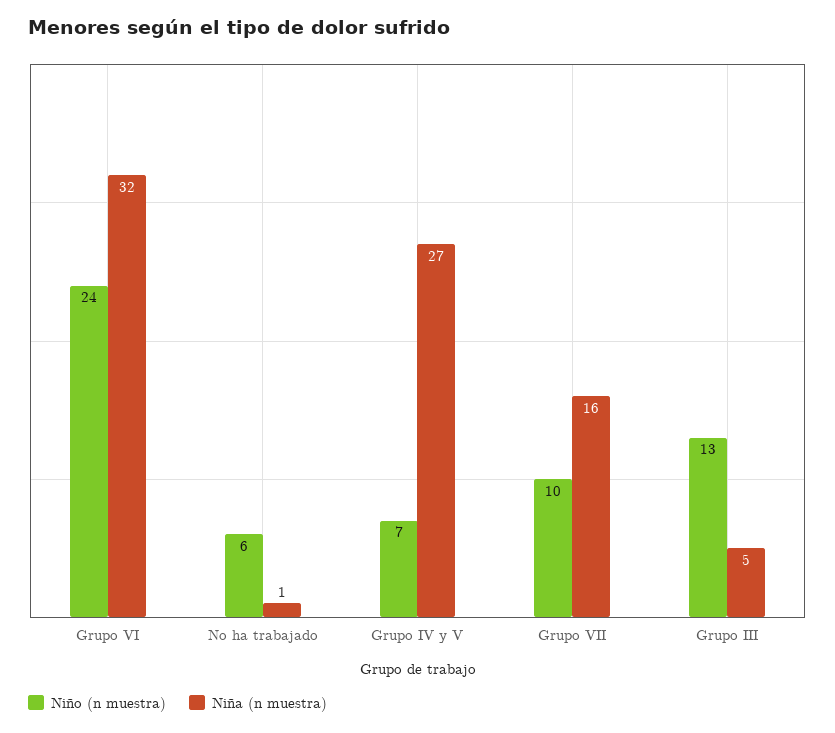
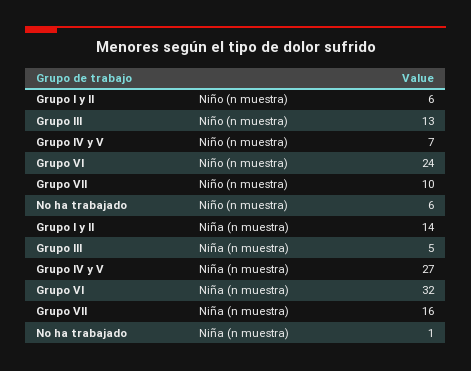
Niño (n muestra), Grupo I y II: none -> 6
Niña (n muestra), Grupo I y II: none -> 14

